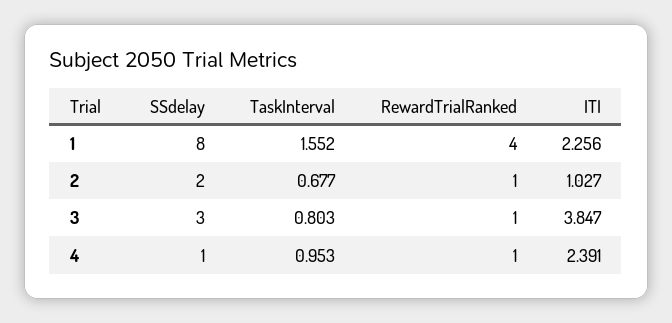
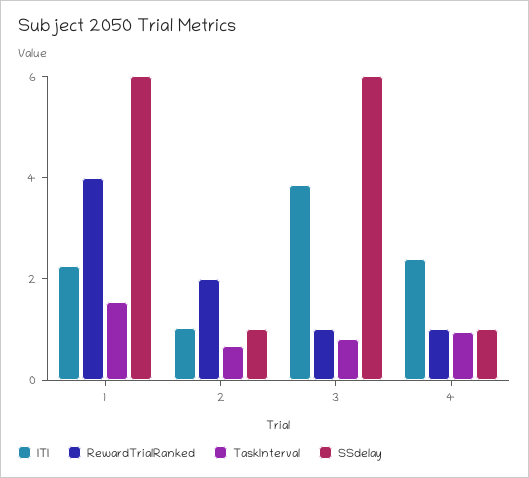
SSdelay, 1: 8 -> 6
SSdelay, 2: 2 -> 1
RewardTrialRanked, 2: 1 -> 2
SSdelay, 3: 3 -> 6

